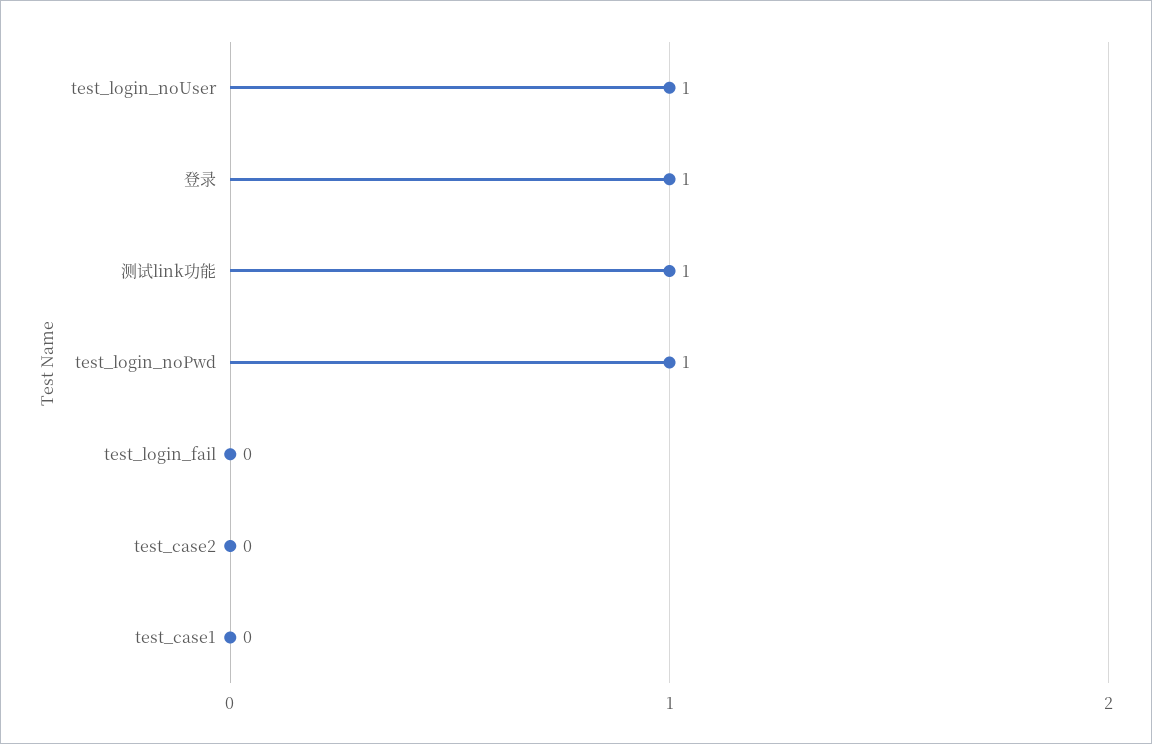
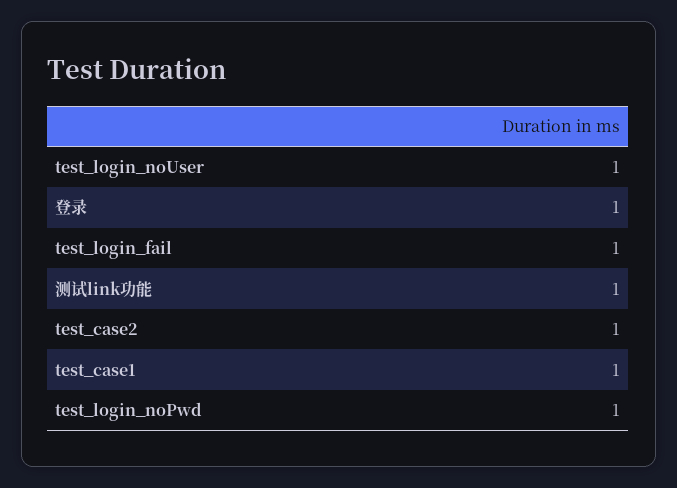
test_login_fail: 0 -> 1
test_case2: 0 -> 1
test_case1: 0 -> 1

